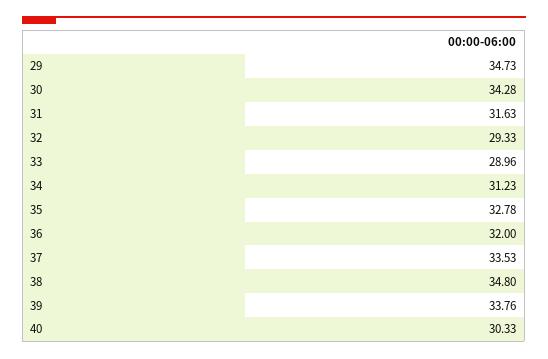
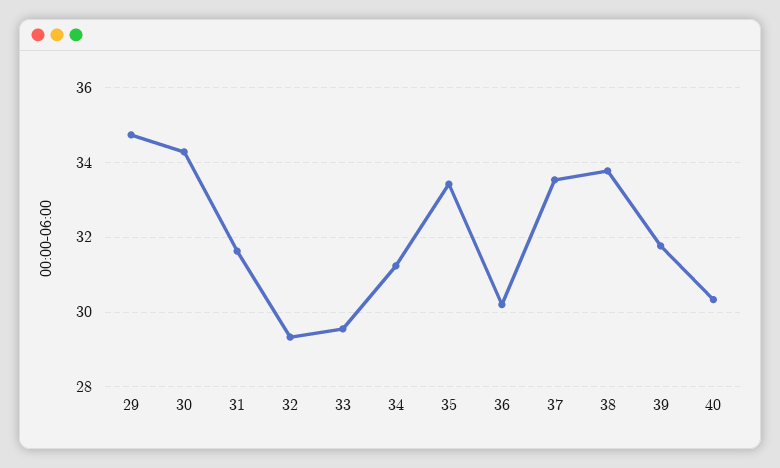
33: 28.96 -> 29.6
35: 32.78 -> 33.4
36: 32 -> 30.2
38: 34.8 -> 33.8
39: 33.76 -> 31.8

